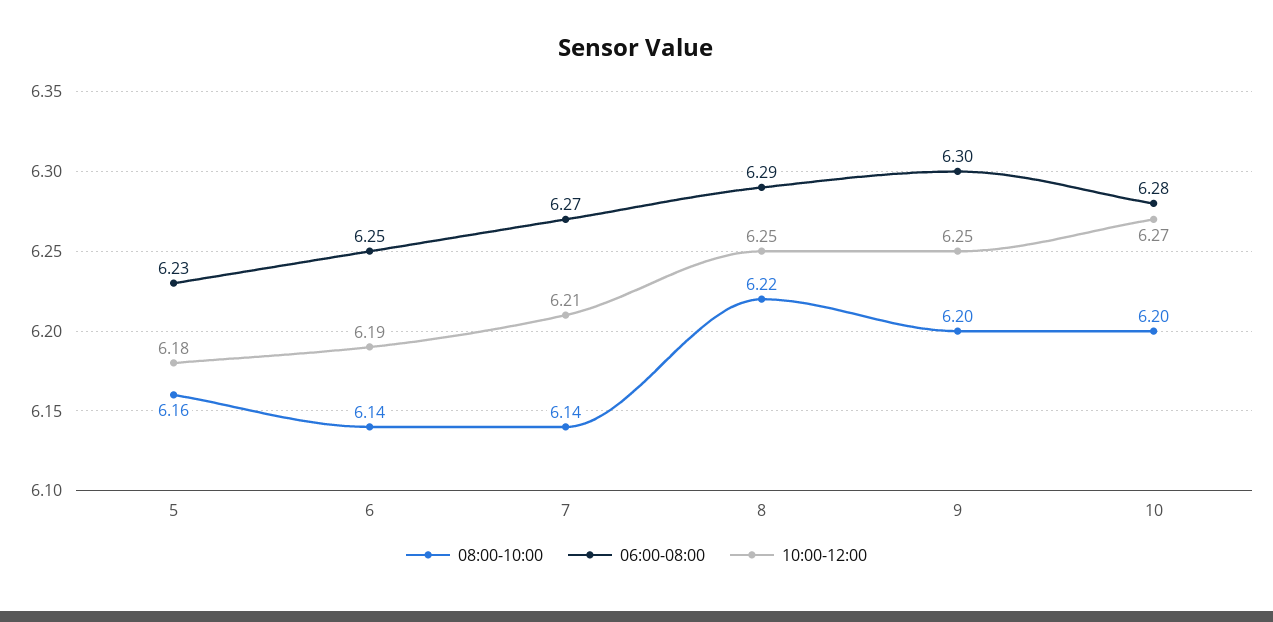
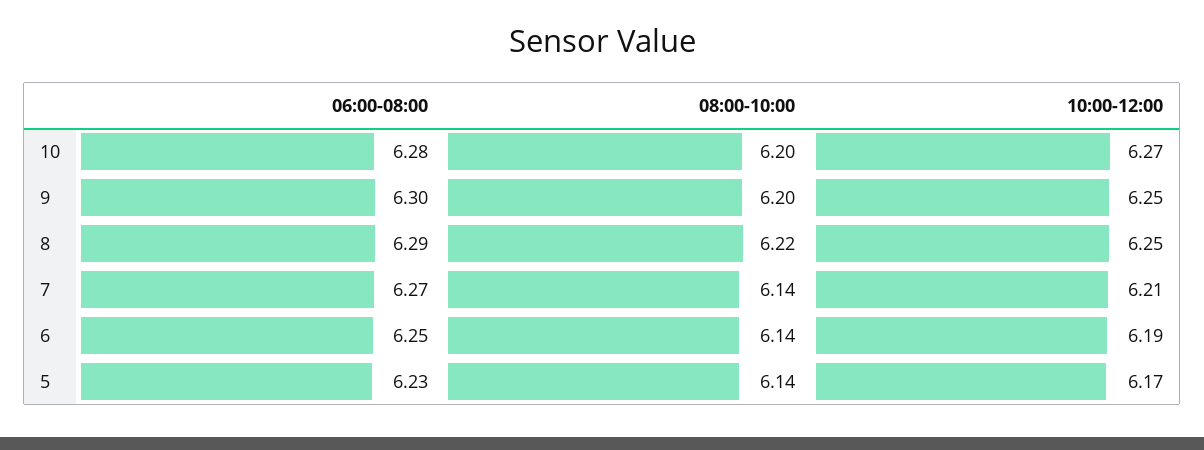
08:00-10:00, 5: 6.16 -> 6.14
10:00-12:00, 5: 6.18 -> 6.17

